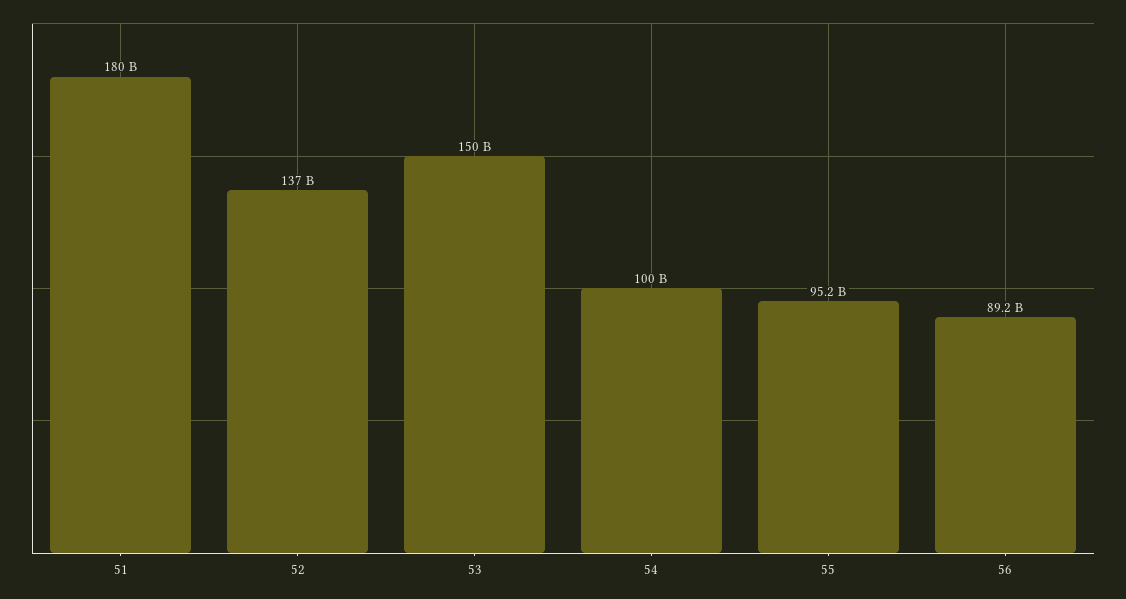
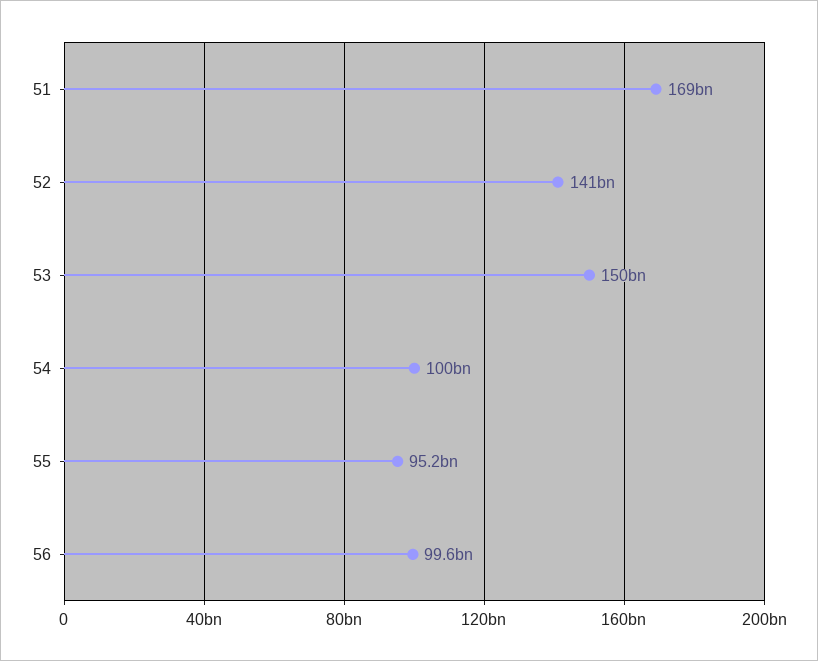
51: 180000000000 -> 169000000000
52: 137000000000 -> 141000000000
56: 89200000000 -> 99600000000

